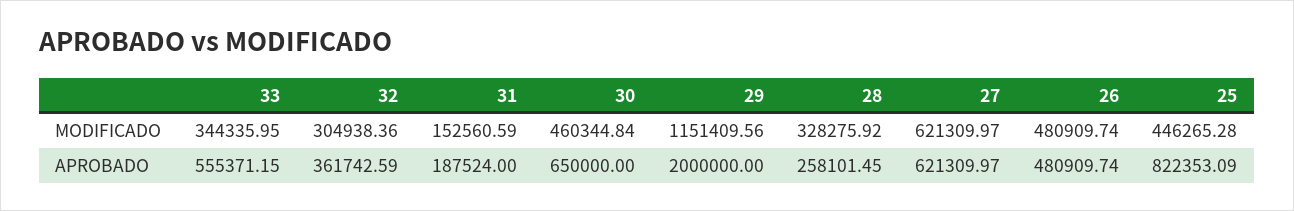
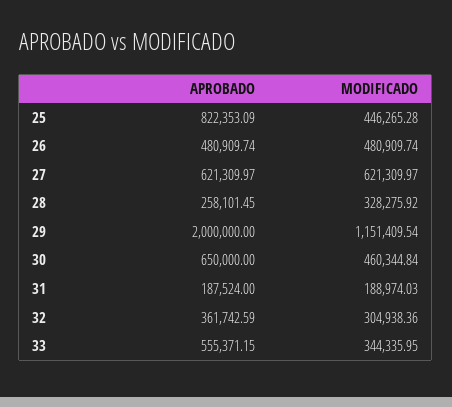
31, MODIFICADO: 152560.59 -> 188974.03
29, MODIFICADO: 1151409.56 -> 1151409.54

